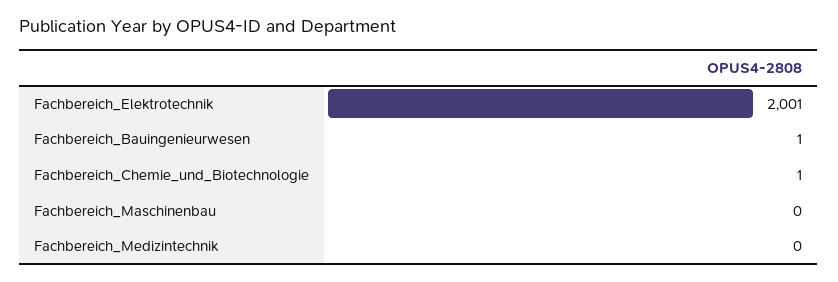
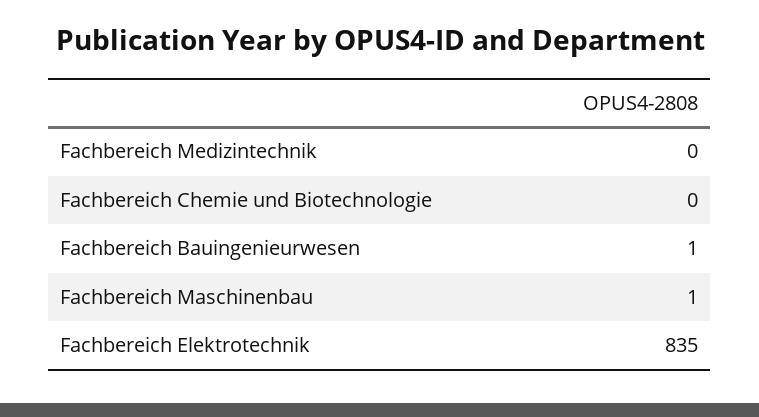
Fachbereich_Elektrotechnik: 2001 -> 835
Fachbereich_Chemie_und_Biotechnologie: 1 -> 0
Fachbereich_Maschinenbau: 0 -> 1

